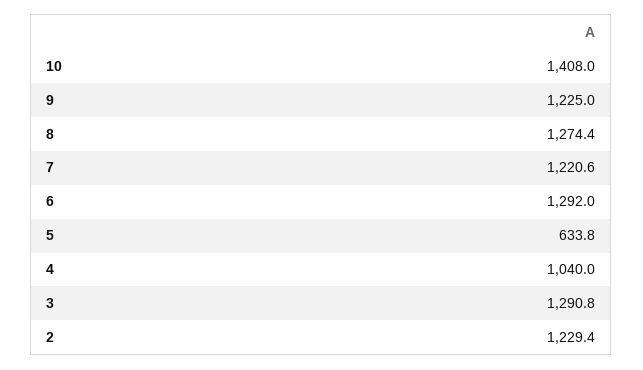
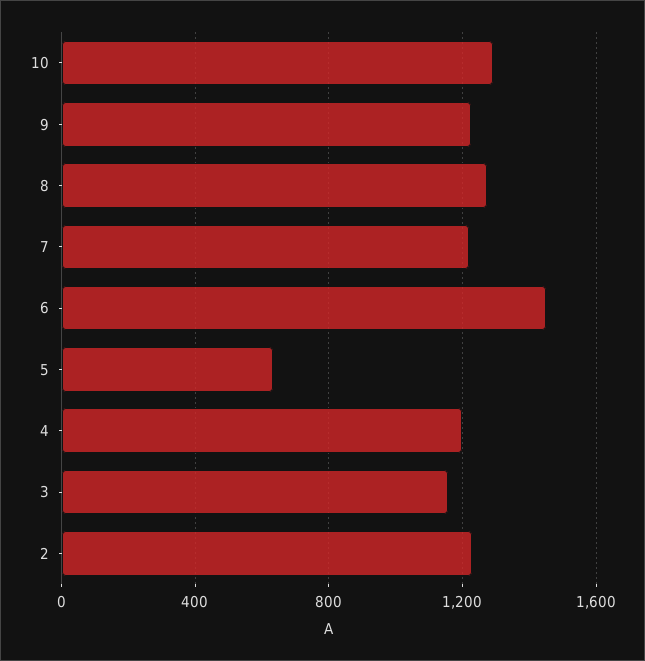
10: 1408 -> 1300
6: 1292 -> 1450
4: 1040 -> 1200
3: 1290.8 -> 1150

